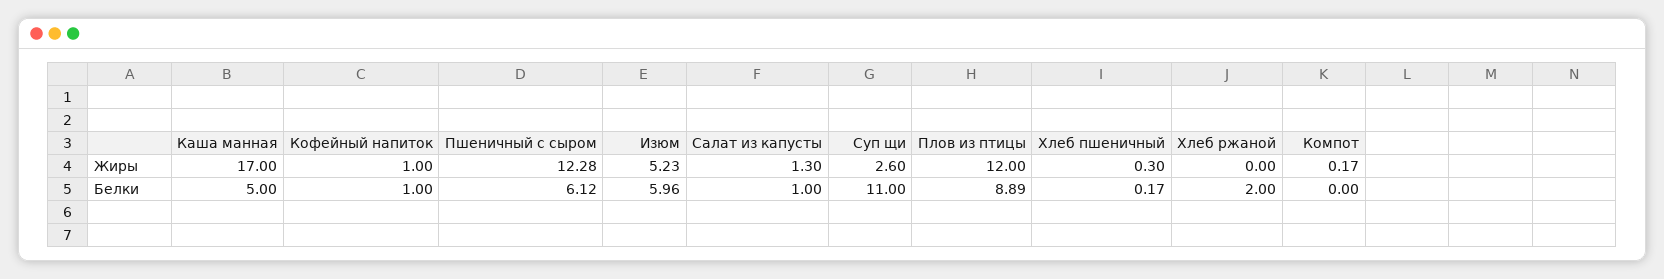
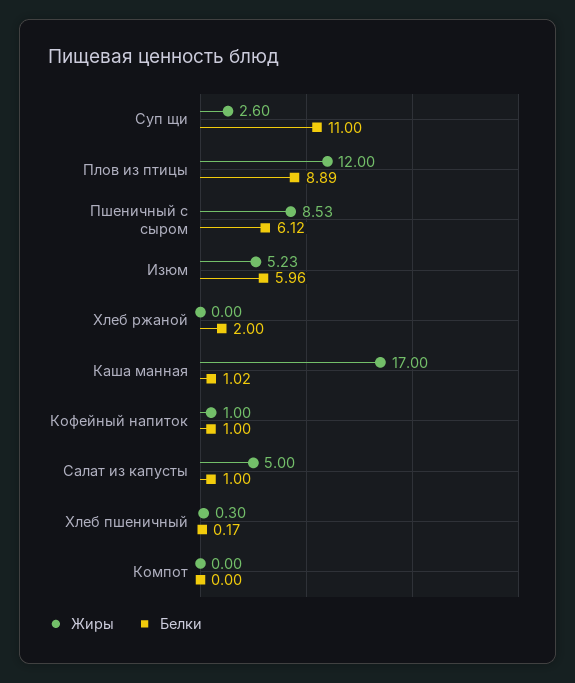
Жиры, Пшеничный с сыром: 12.28 -> 8.53
Жиры, Салат из капусты: 1.3 -> 5
Жиры, Компот: 0.17 -> 0
Белки, Каша манная: 5 -> 1.02

